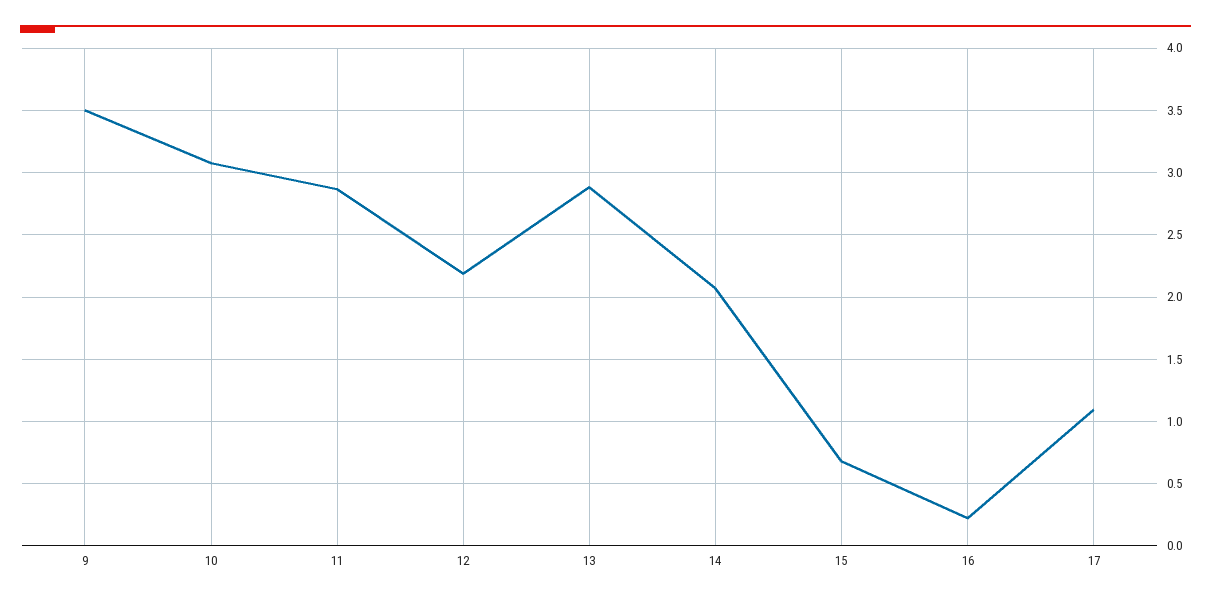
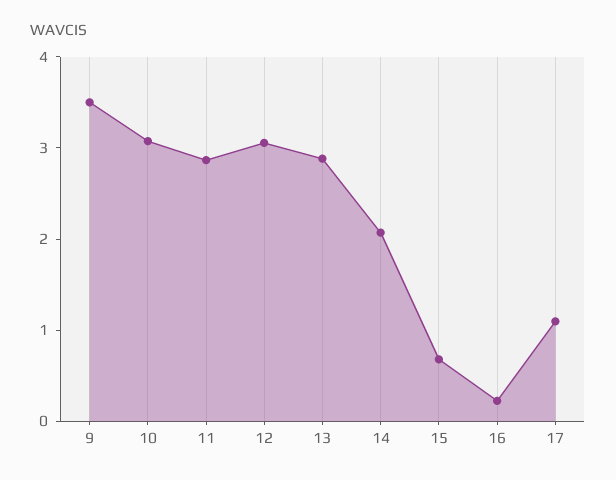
12: 2.2 -> 3

